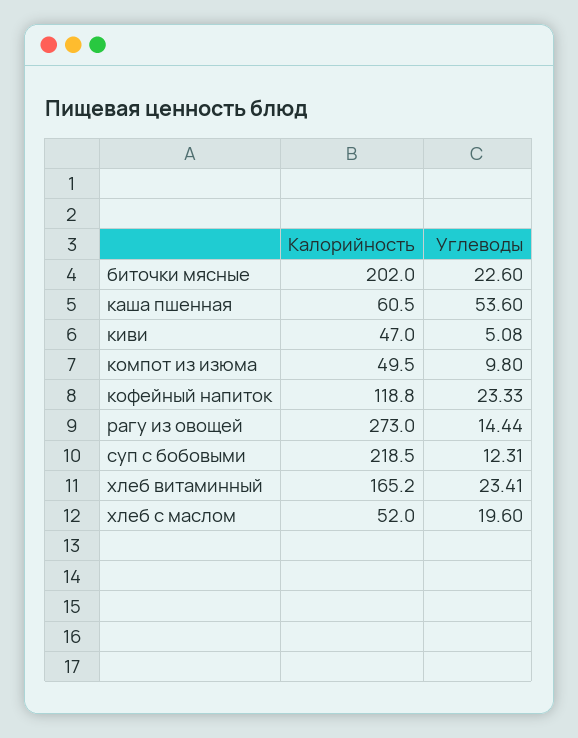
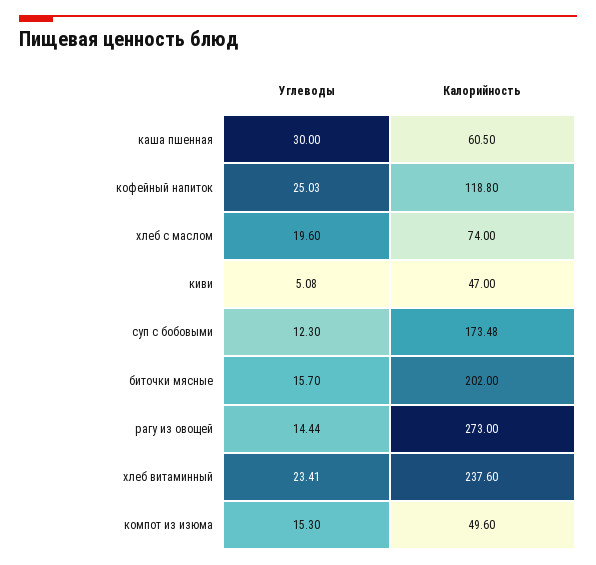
Углеводы, биточки мясные: 22.6 -> 15.7
Углеводы, каша пшенная: 53.6 -> 30
Калорийность, компот из изюма: 49.5 -> 49.6
Углеводы, компот из изюма: 9.8 -> 15.3
Углеводы, кофейный напиток: 23.33 -> 25.03
Калорийность, суп с бобовыми: 218.5 -> 173.48
Углеводы, суп с бобовыми: 12.31 -> 12.3
Калорийность, хлеб витаминный: 165.2 -> 237.6
Калорийность, хлеб с маслом: 52 -> 74

